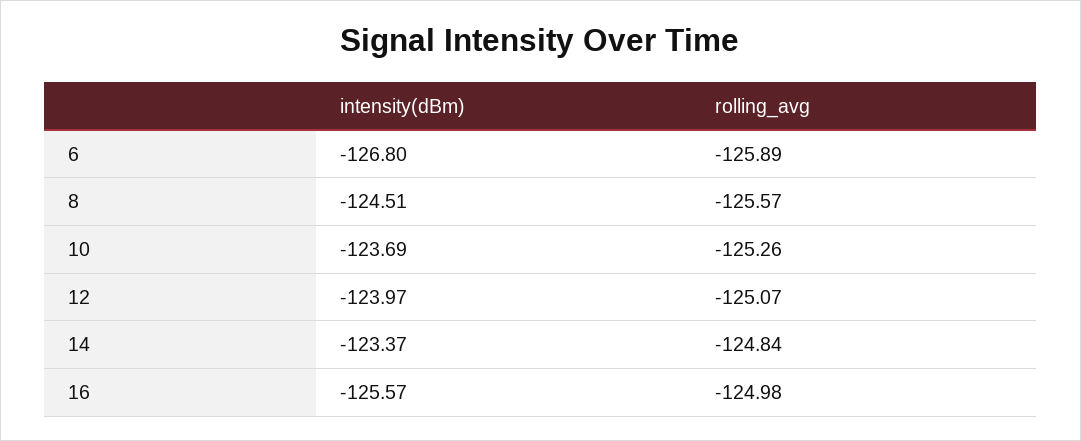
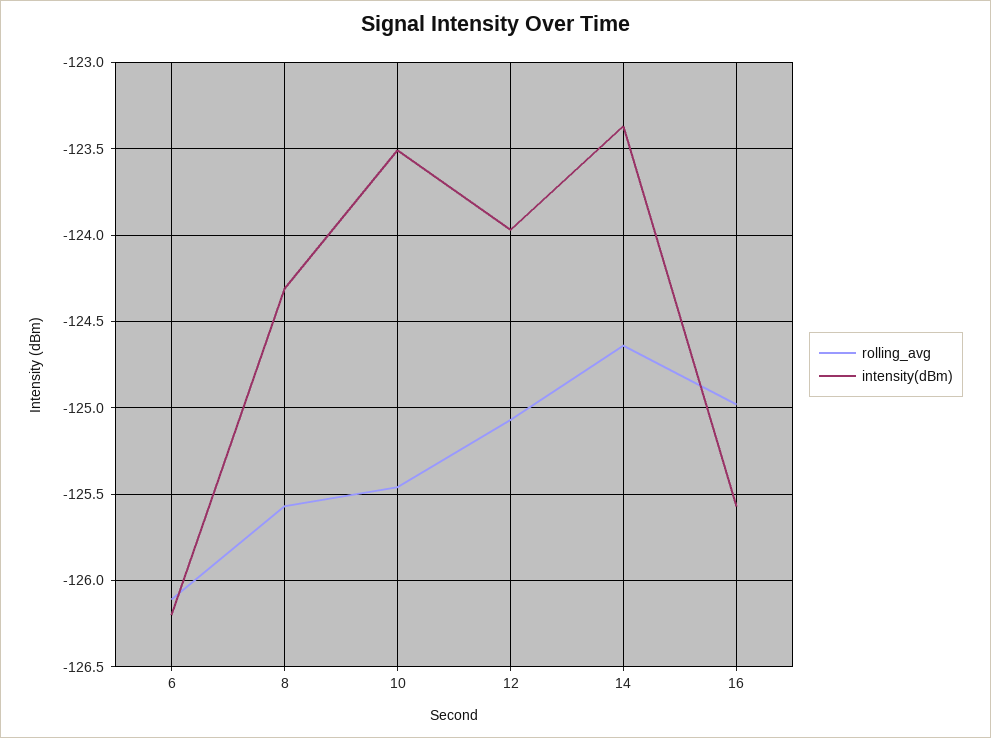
intensity(dBm), 6: -126.8 -> -126.2
rolling_avg, 6: -125.89 -> -126.1
intensity(dBm), 8: -124.51 -> -124.3
intensity(dBm), 10: -123.69 -> -123.5
rolling_avg, 10: -125.26 -> -125.45
rolling_avg, 14: -124.84 -> -124.65

